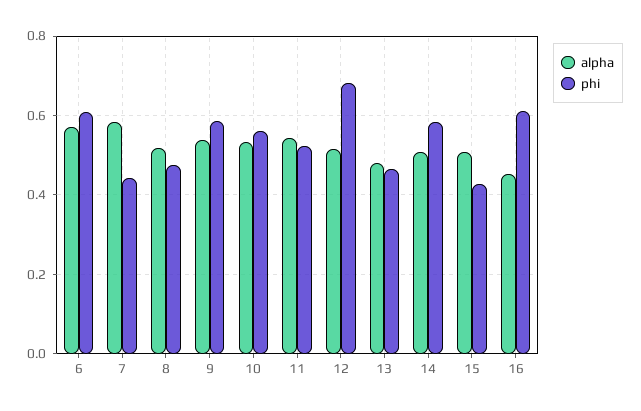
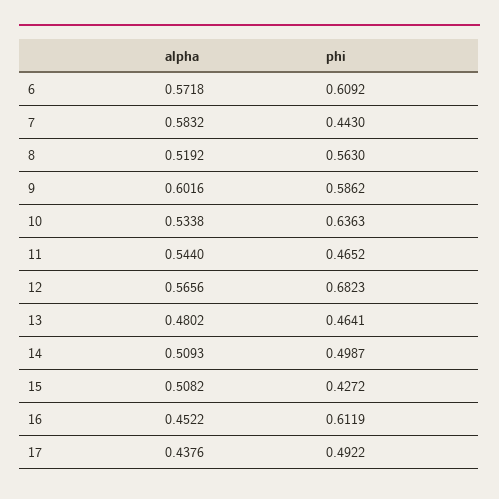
phi, 8: 0.48 -> 0.563
alpha, 9: 0.54 -> 0.6016
phi, 10: 0.56 -> 0.6363
phi, 11: 0.52 -> 0.4652
alpha, 12: 0.52 -> 0.5656
phi, 14: 0.58 -> 0.4987
alpha, 17: none -> 0.4376
phi, 17: none -> 0.4922

